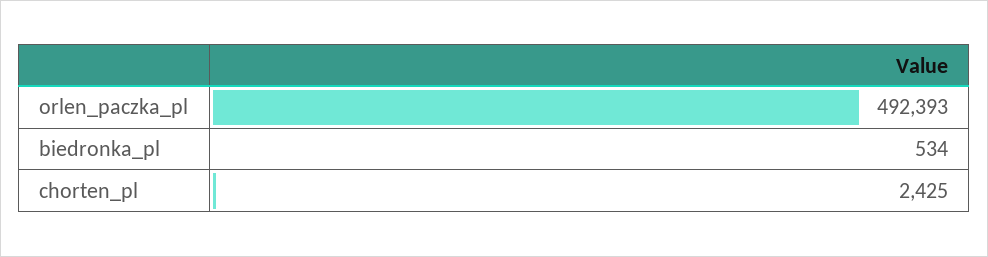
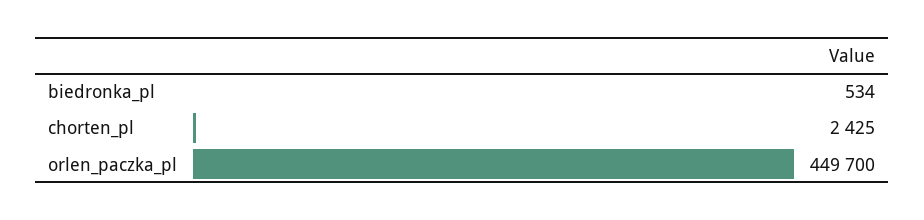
orlen_paczka_pl: 492393 -> 449700

